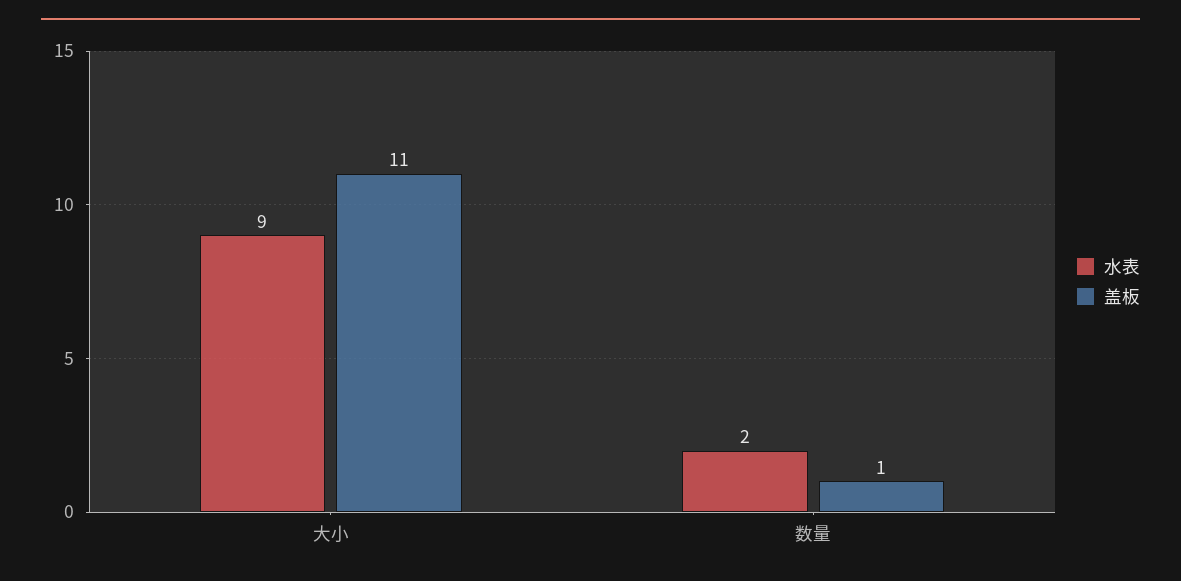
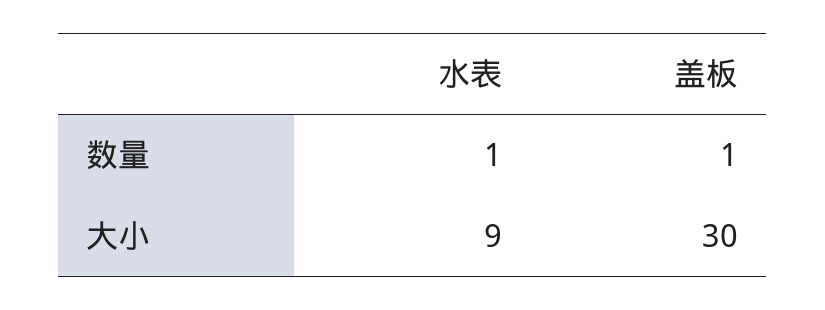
盖板, 大小: 11 -> 30
水表, 数量: 2 -> 1

